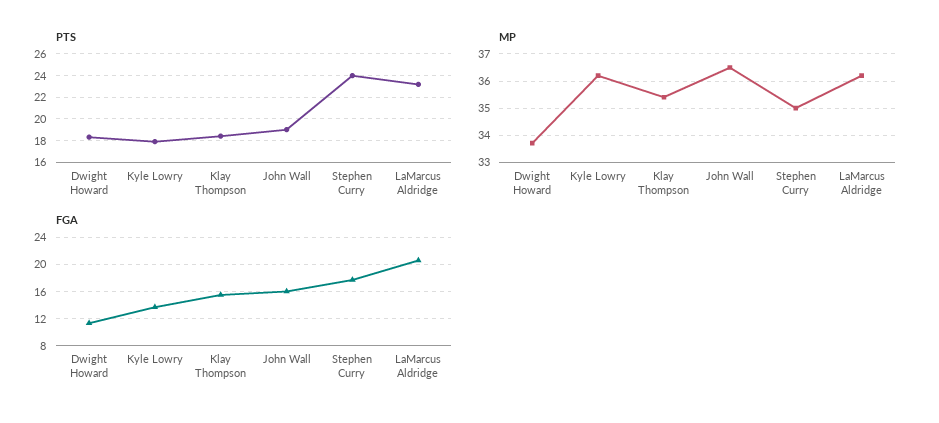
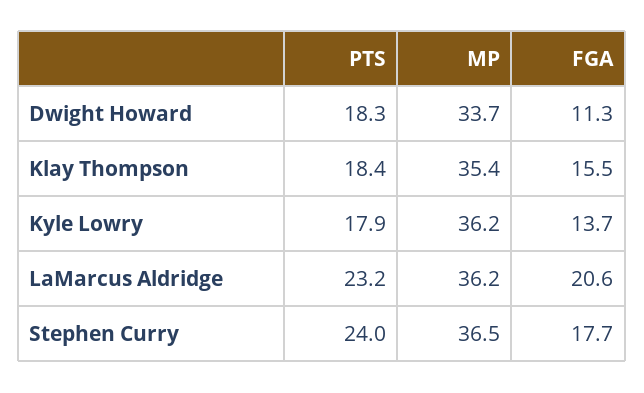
PTS, John Wall: 19 -> none
MP, John Wall: 36.5 -> none
MP, Stephen Curry: 35 -> 36.5
FGA, John Wall: 16 -> none

